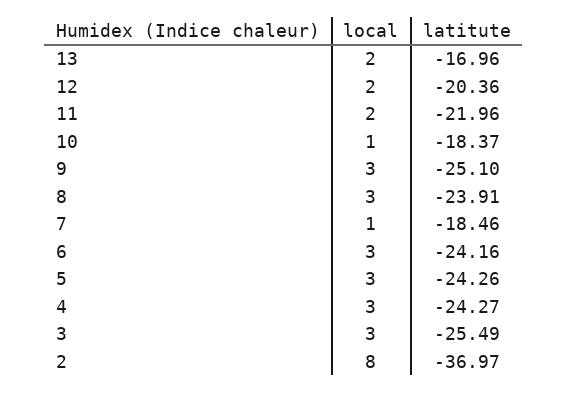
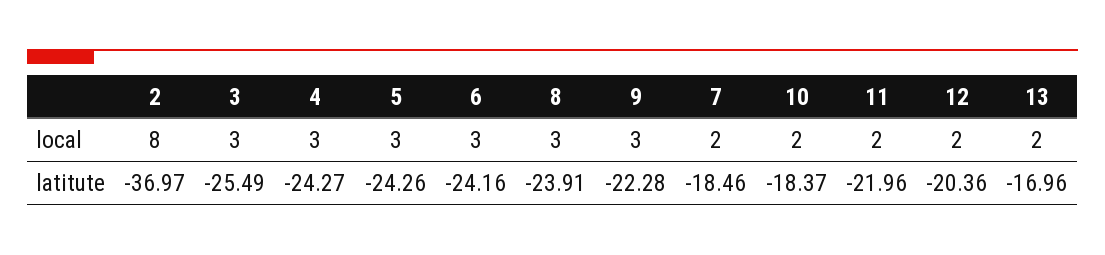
local, 10: 1 -> 2
latitute, 9: -25.1 -> -22.28
local, 7: 1 -> 2

